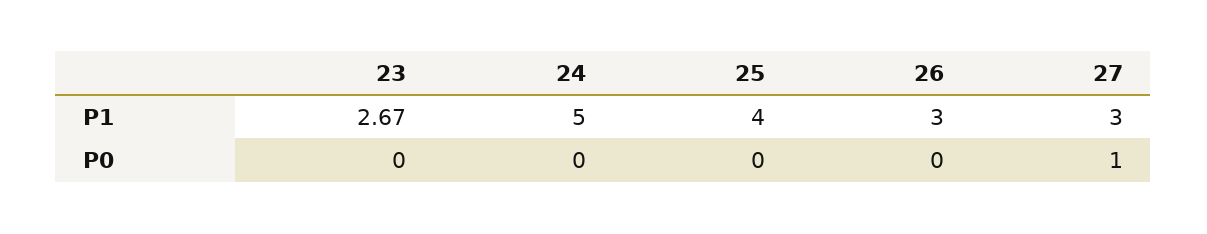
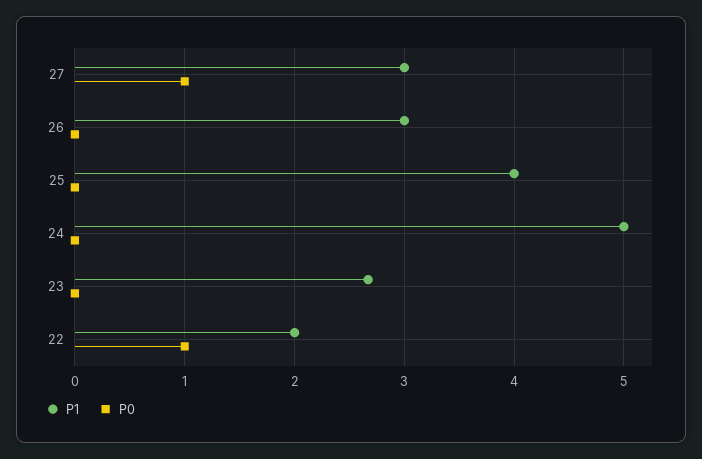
P1, 22: none -> 2
P0, 22: none -> 1

